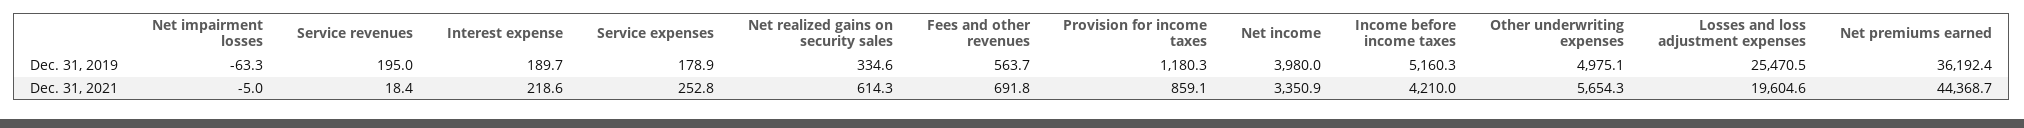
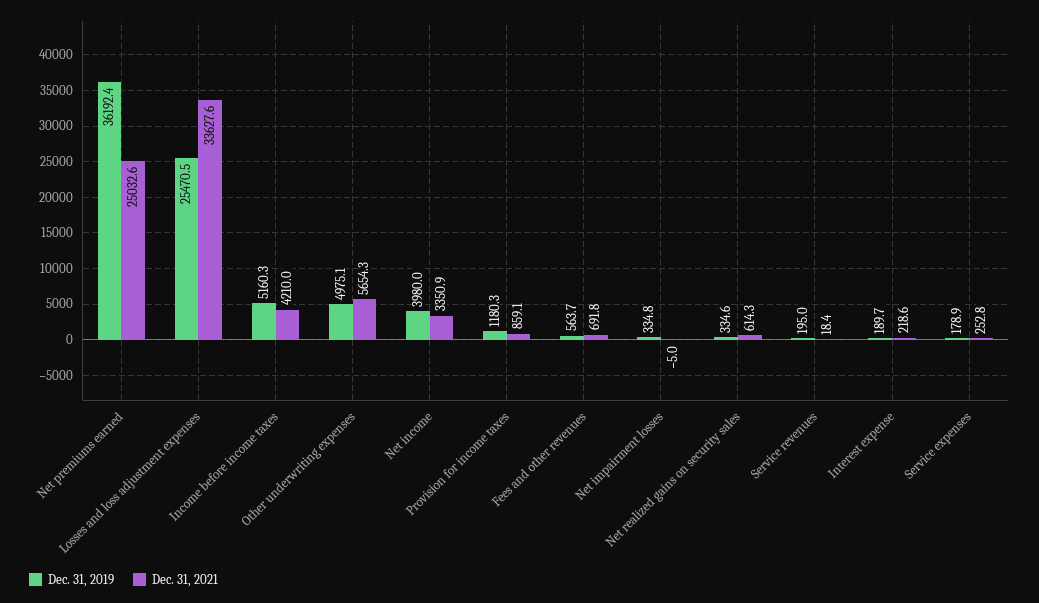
Dec. 31, 2019, Net impairment losses: -63.3 -> 334.8
Dec. 31, 2021, Losses and loss adjustment expenses: 19604.6 -> 33627.6
Dec. 31, 2021, Net premiums earned: 44368.7 -> 25032.6

